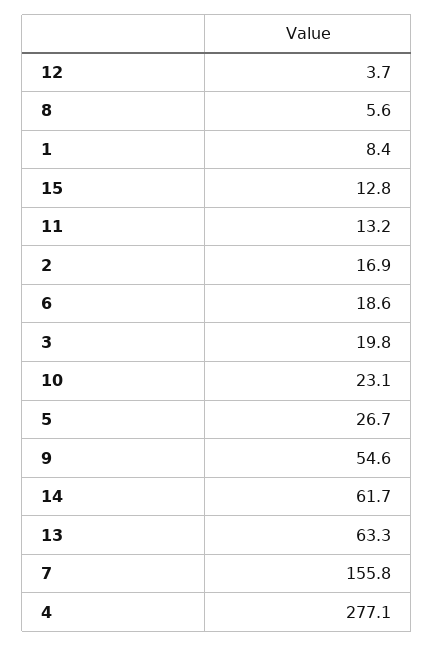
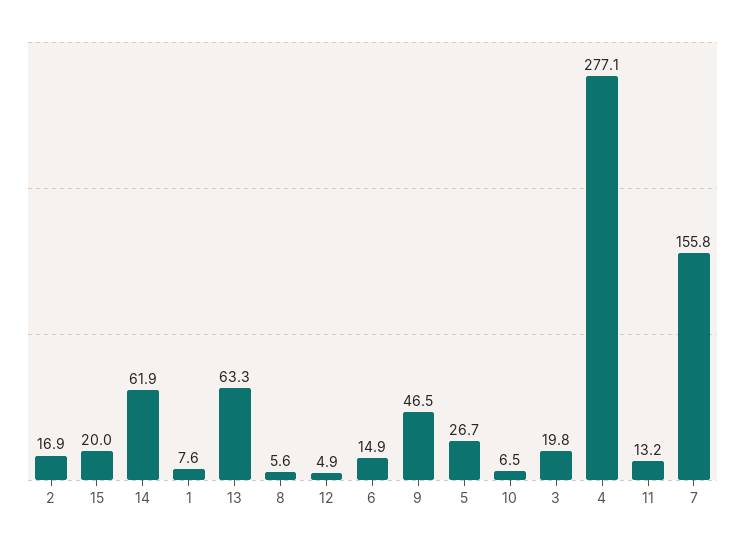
12: 3.7 -> 4.9
1: 8.4 -> 7.6
15: 12.8 -> 20
6: 18.6 -> 14.9
10: 23.1 -> 6.5
9: 54.6 -> 46.5
14: 61.7 -> 61.9

